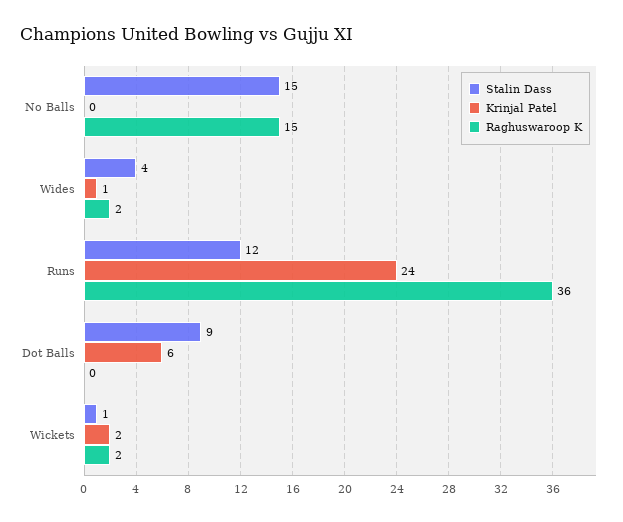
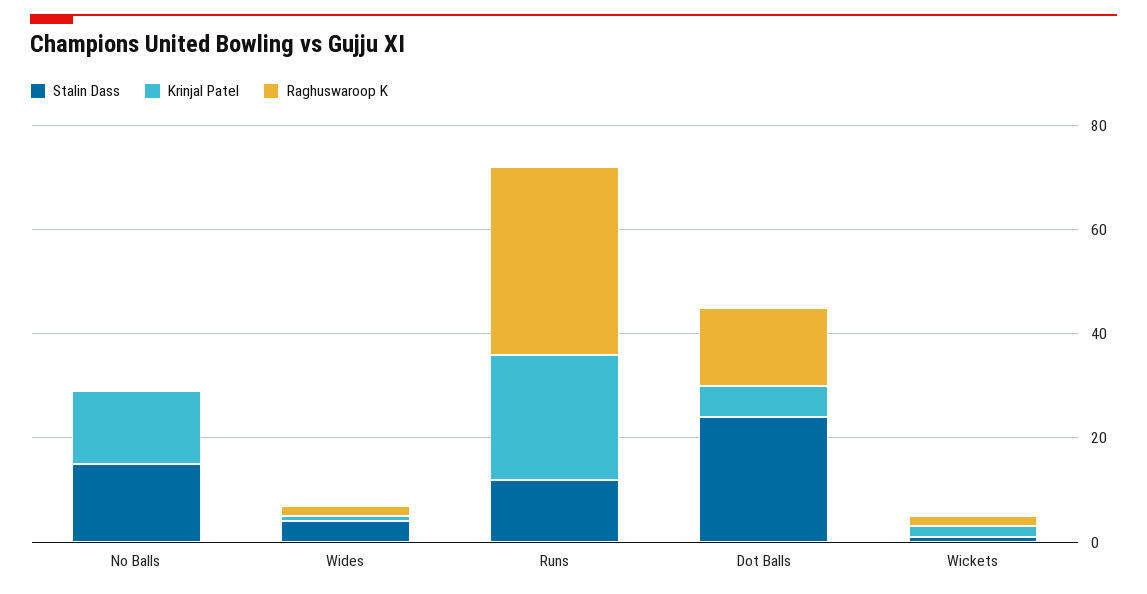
Krinjal Patel, No Balls: 0 -> 15
Raghuswaroop K, No Balls: 15 -> 0
Stalin Dass, Dot Balls: 9 -> 25
Raghuswaroop K, Dot Balls: 0 -> 15

